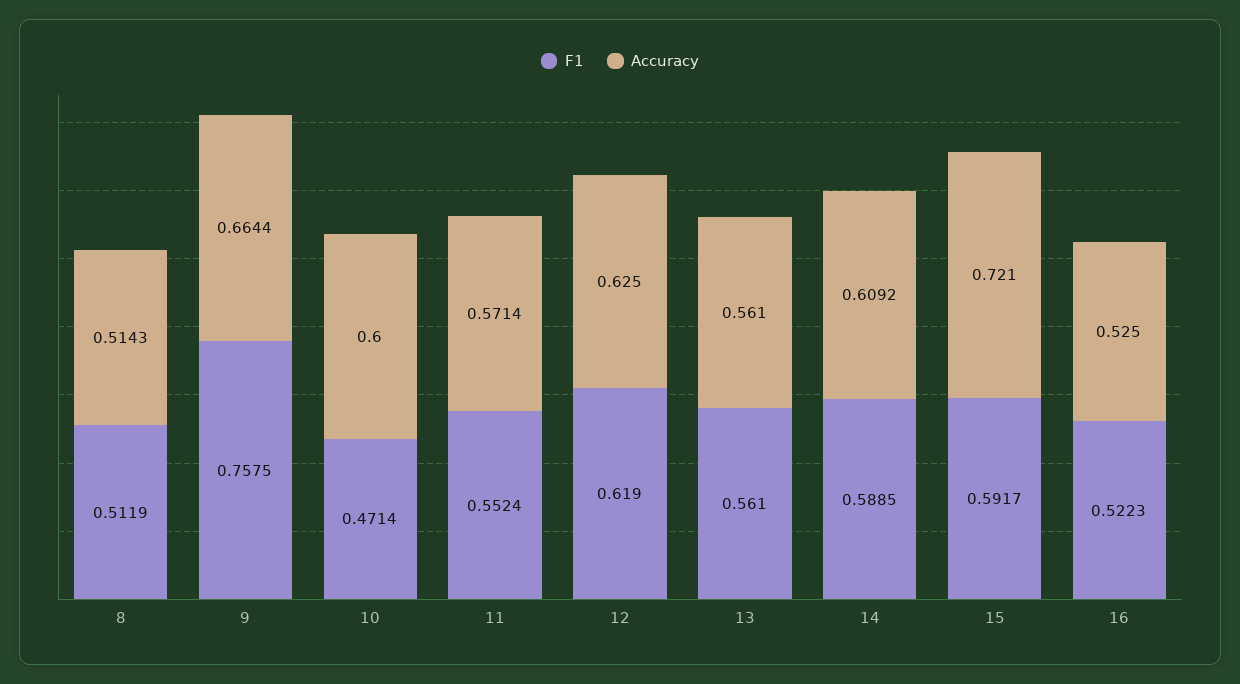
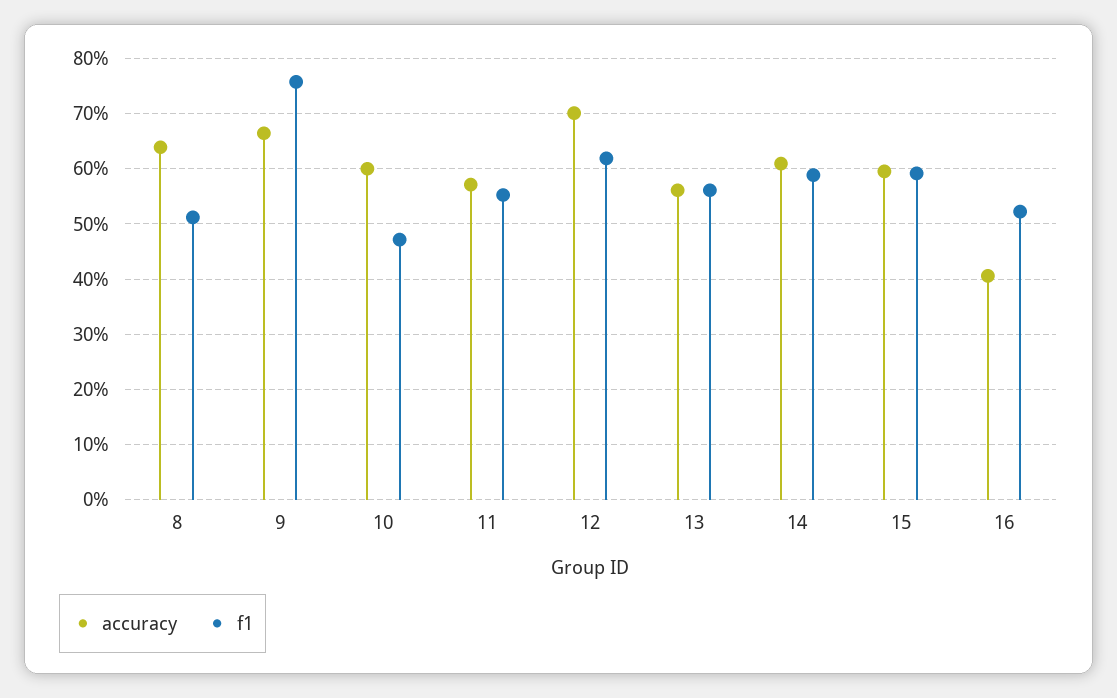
Accuracy, 8: 0.5143 -> 0.64
Accuracy, 12: 0.625 -> 0.7
Accuracy, 15: 0.721 -> 0.6
Accuracy, 16: 0.525 -> 0.4

